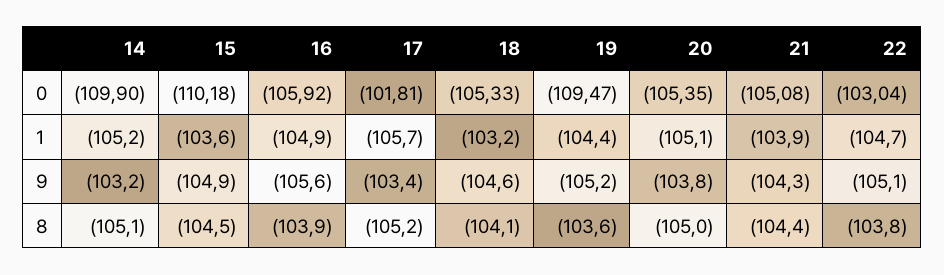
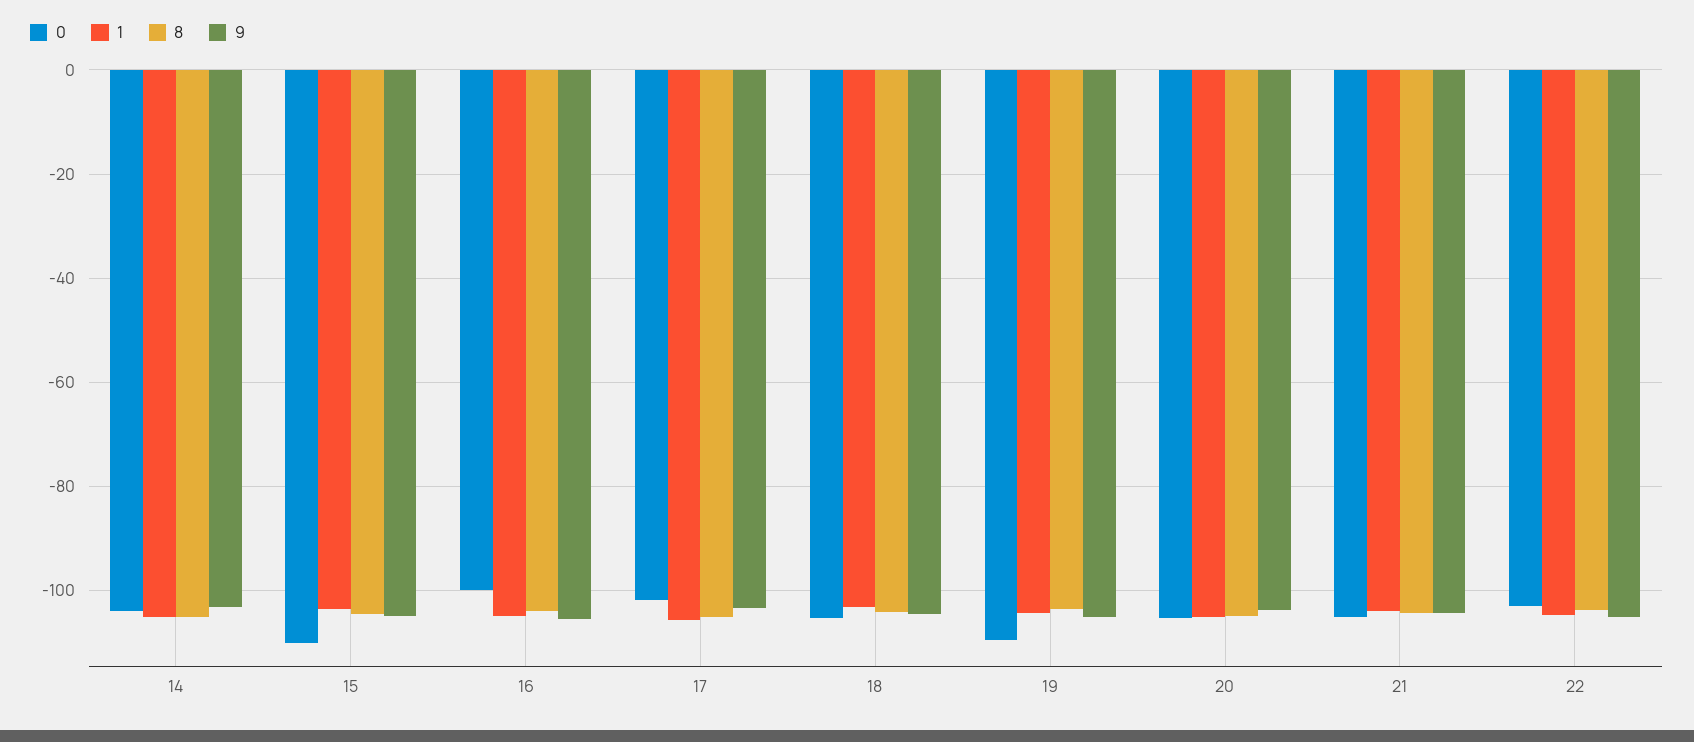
0, 14: -109.9 -> -104
0, 16: -105.92 -> -100

